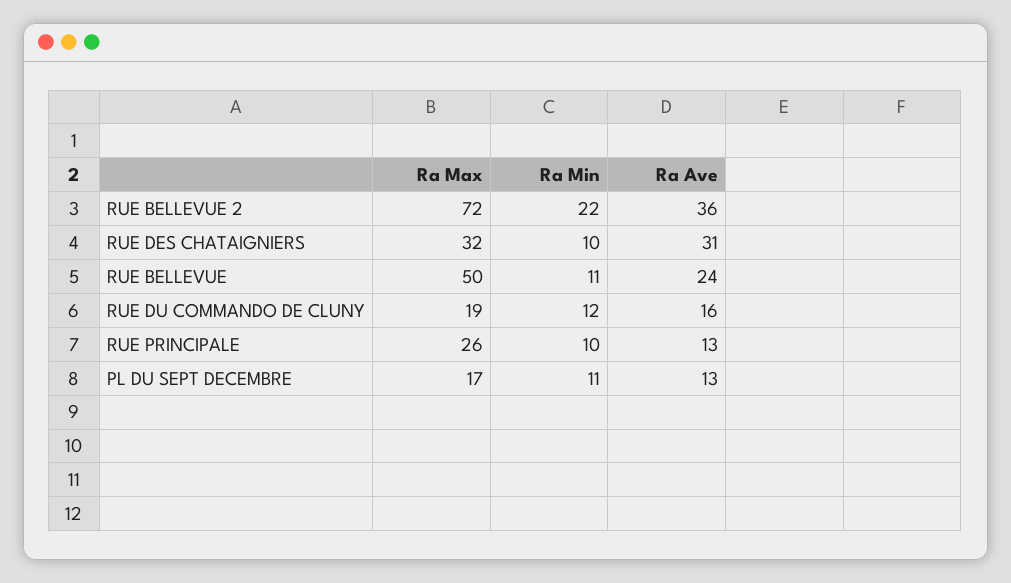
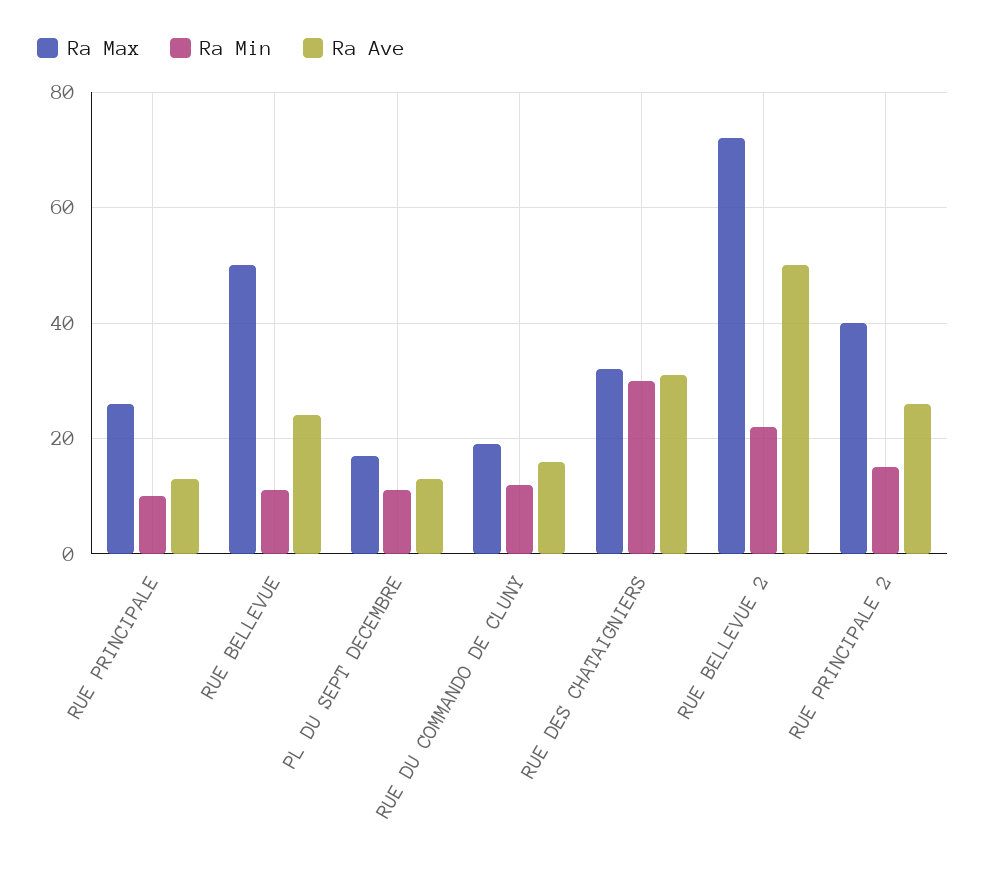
Ra Ave, RUE BELLEVUE 2: 36 -> 50
Ra Min, RUE DES CHATAIGNIERS: 10 -> 30
Ra Max, RUE PRINCIPALE 2: none -> 40
Ra Min, RUE PRINCIPALE 2: none -> 15
Ra Ave, RUE PRINCIPALE 2: none -> 25

